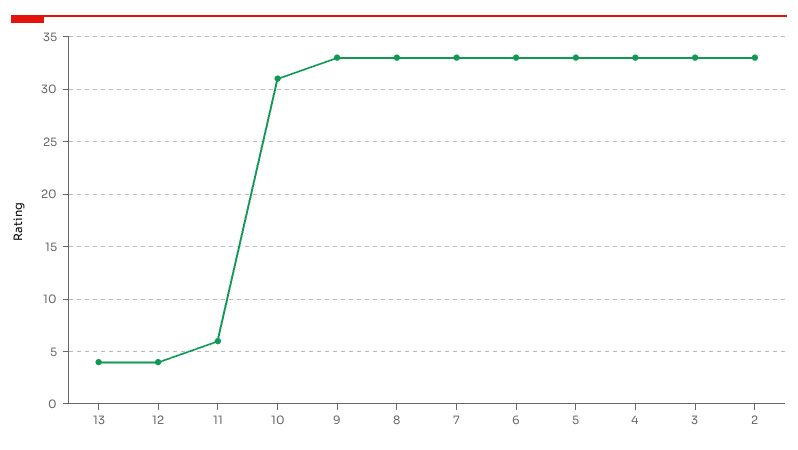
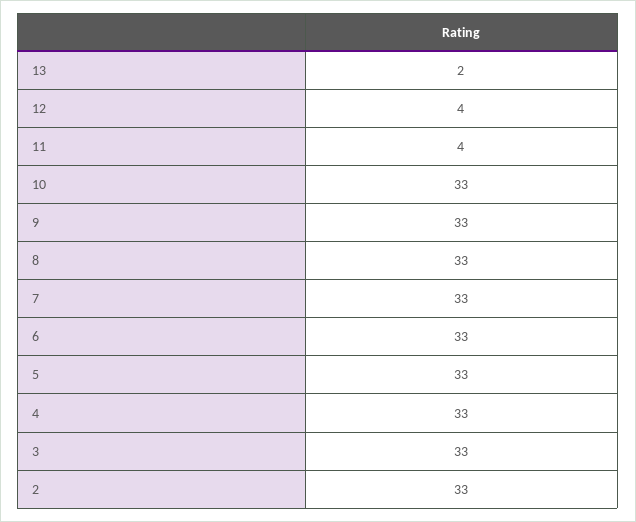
13: 4 -> 2
11: 6 -> 4
10: 31 -> 33

